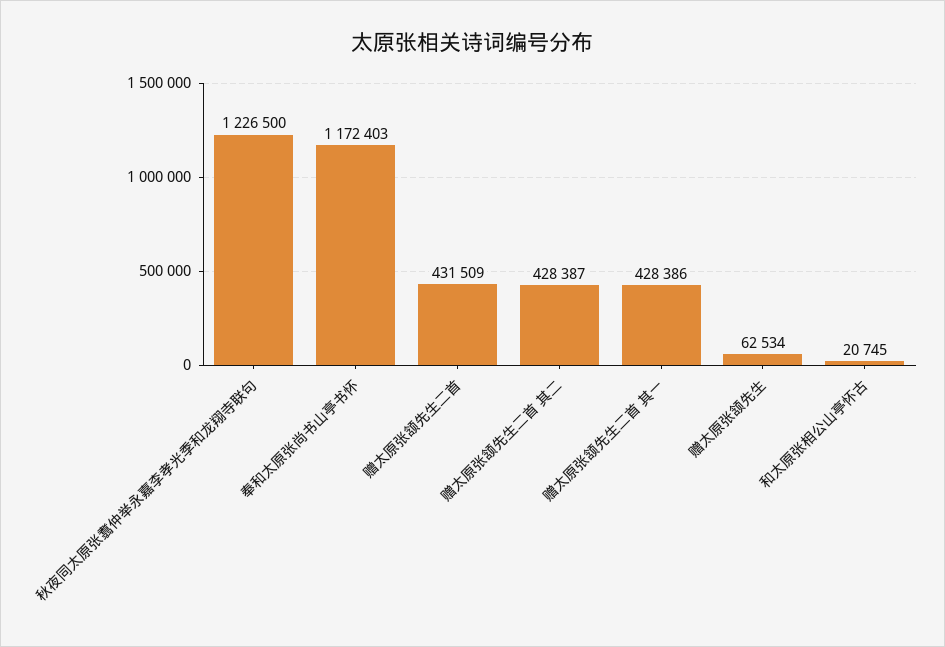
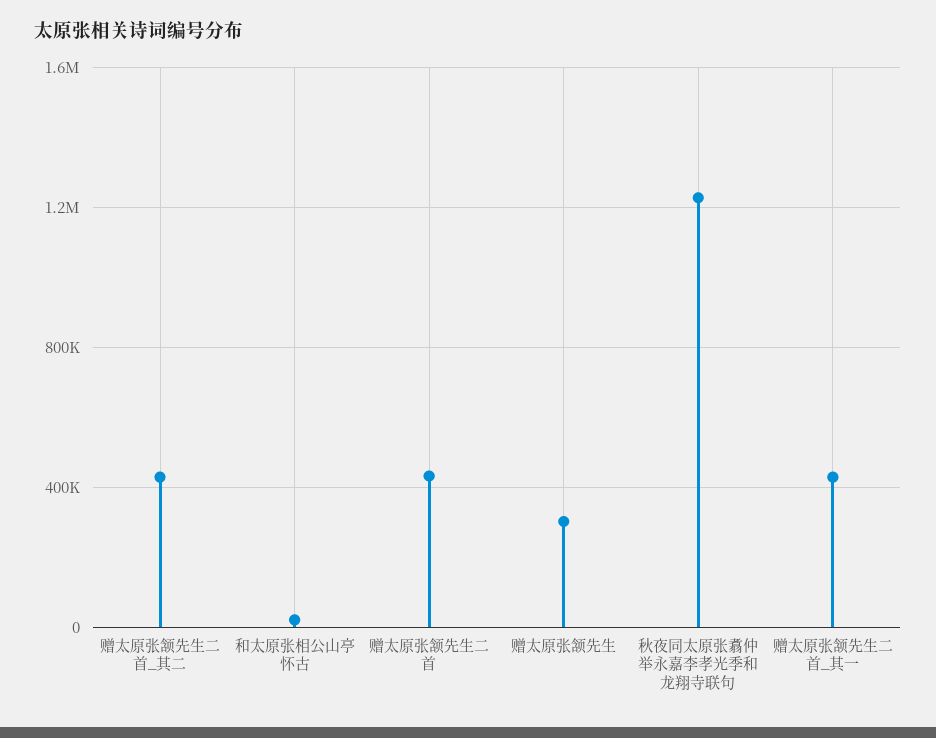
奉和太原张尚书山亭书怀: 1172403 -> none
赠太原张颔先生: 62534 -> 300000

